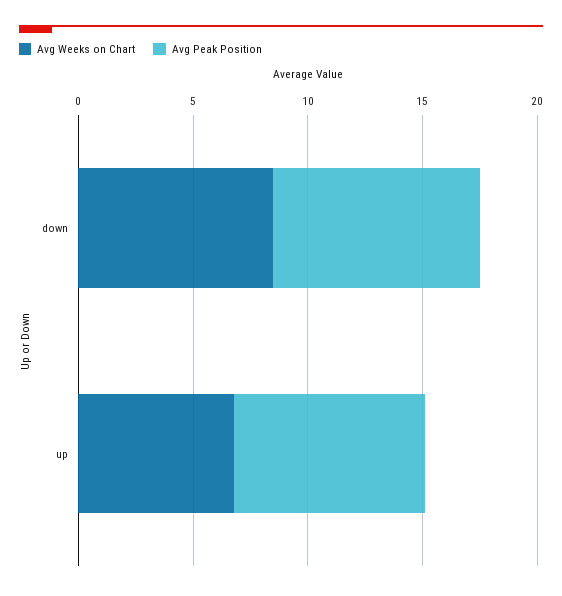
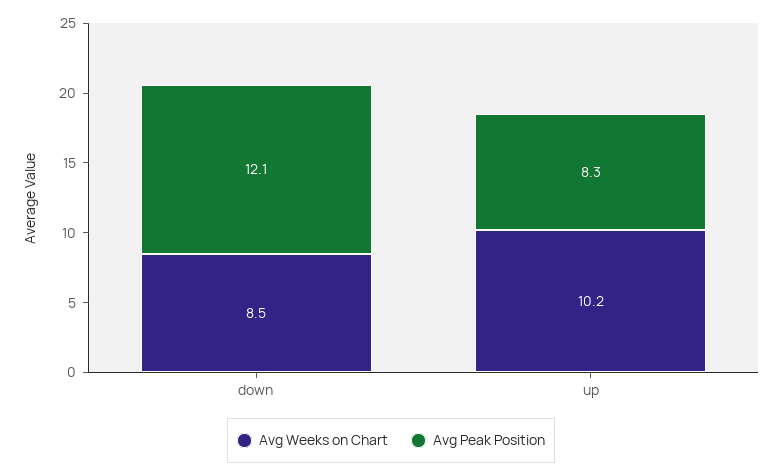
Avg Peak Position, down: 9 -> 12.1
Avg Weeks on Chart, up: 7 -> 10.2

